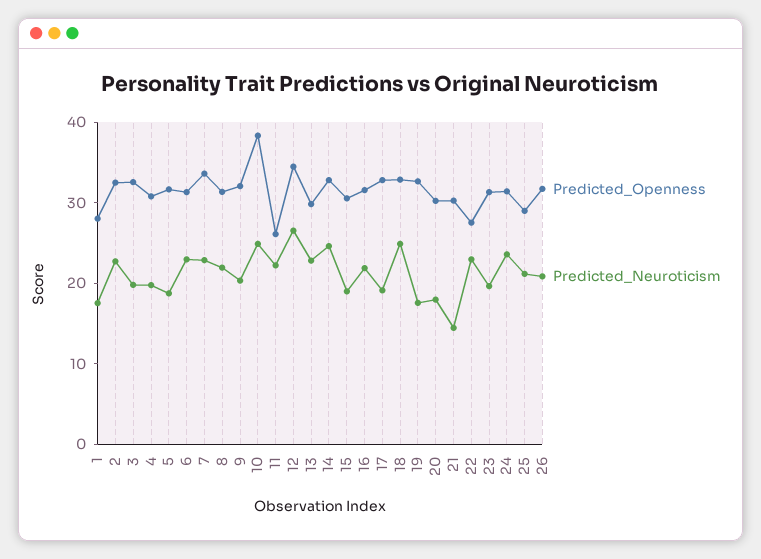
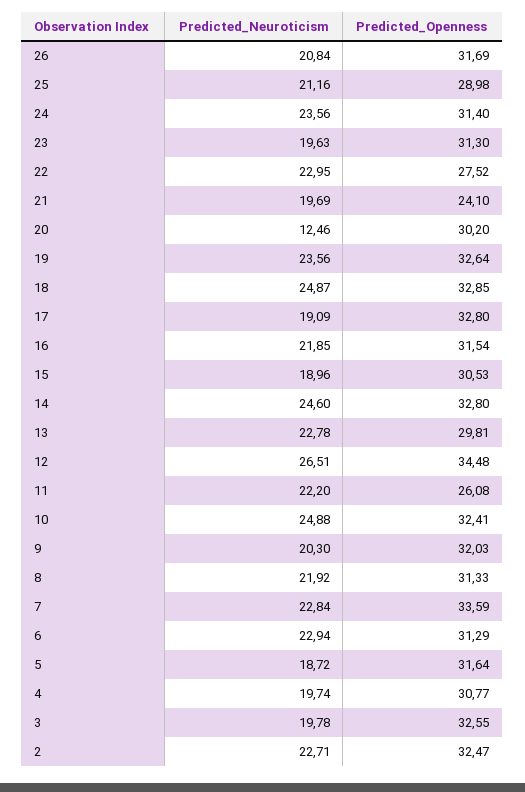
Predicted_Openness, 1: 28 -> none
Predicted_Neuroticism, 1: 18 -> none
Predicted_Openness, 10: 38 -> 32.41
Predicted_Neuroticism, 19: 18 -> 23.56
Predicted_Neuroticism, 20: 18 -> 12.46
Predicted_Openness, 21: 30 -> 24.1
Predicted_Neuroticism, 21: 14 -> 19.69

